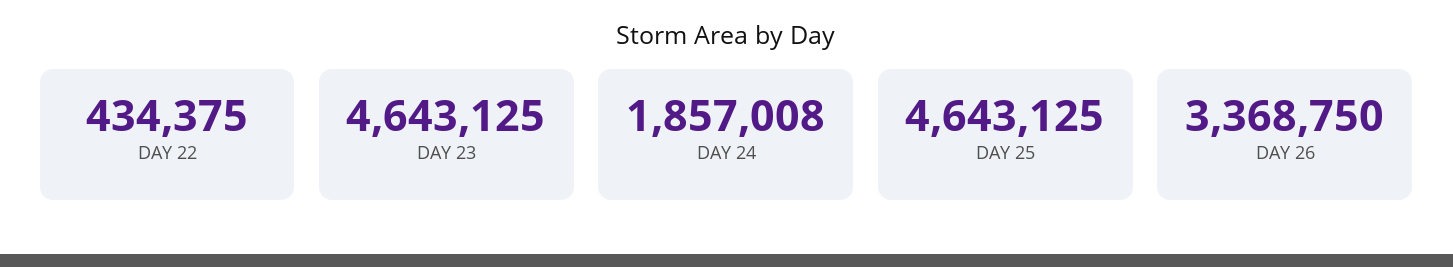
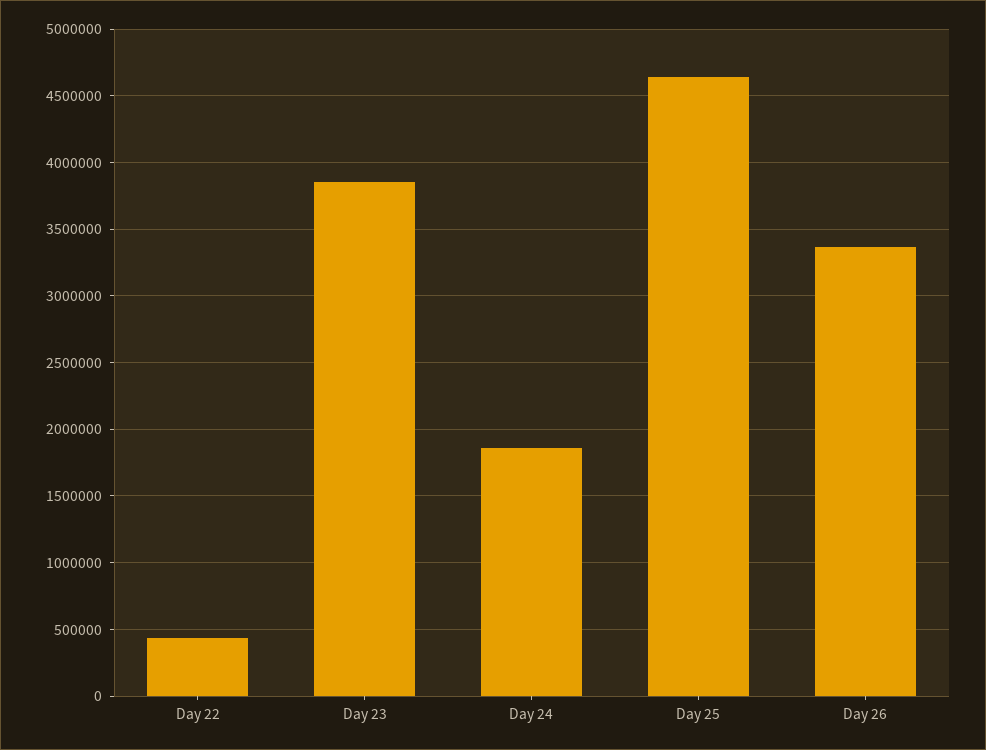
DAY 23: 4643125 -> 3850000

